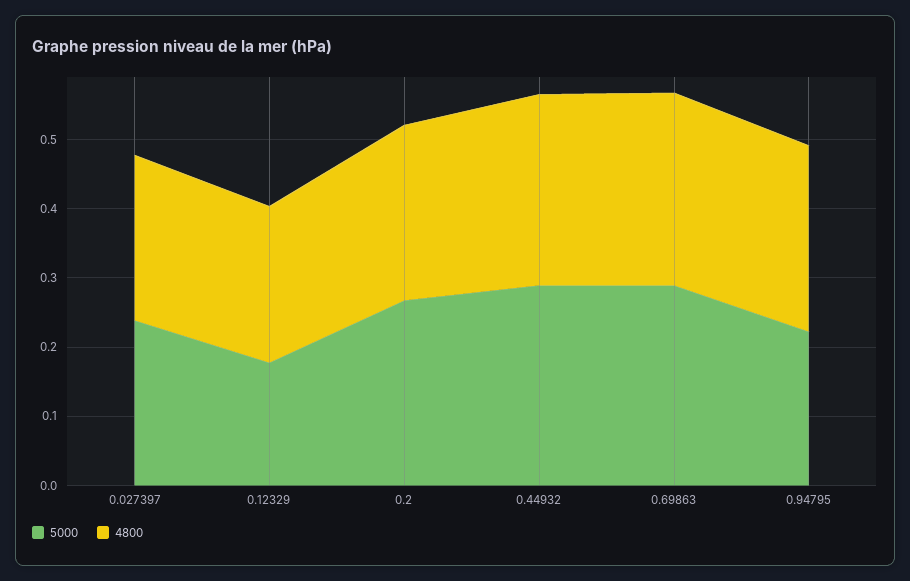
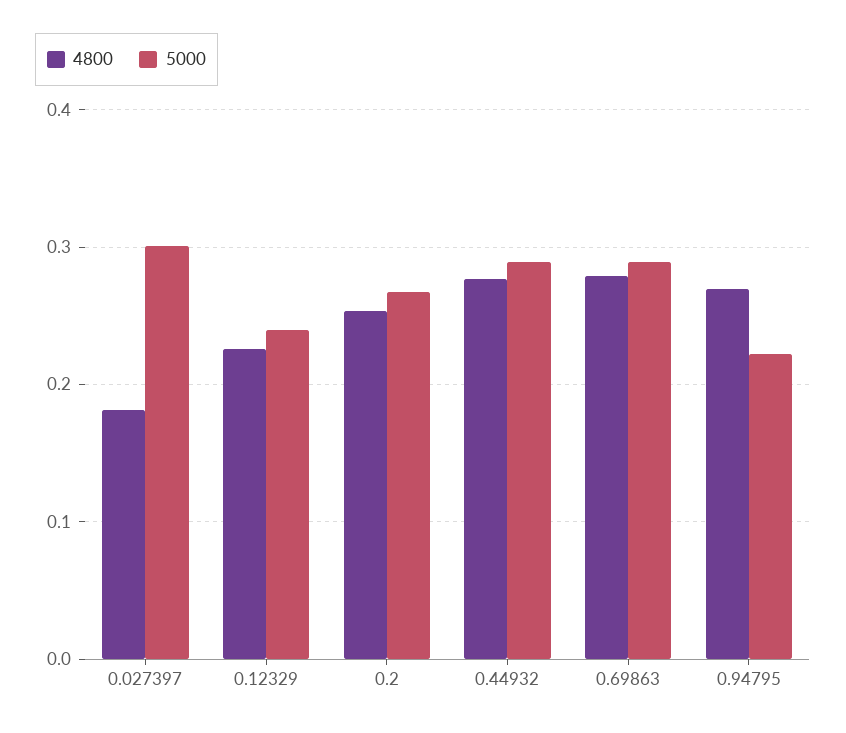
5000, 0.027397: 0.24 -> 0.3
4800, 0.027397: 0.24 -> 0.18
5000, 0.12329: 0.18 -> 0.24

